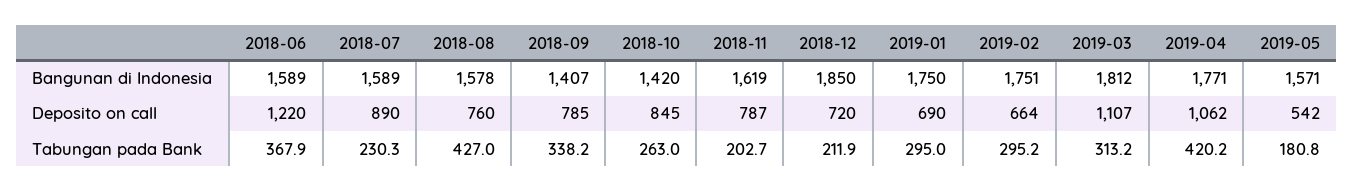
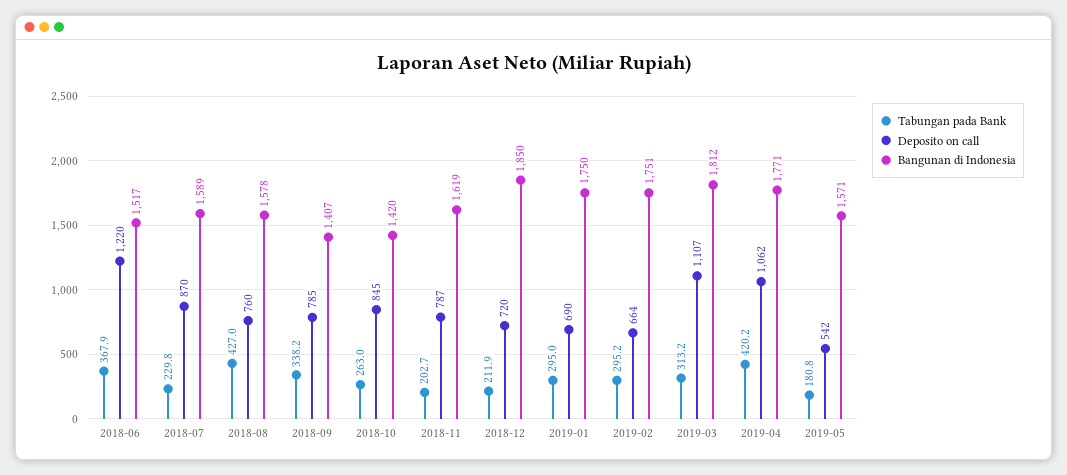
Bangunan di Indonesia, 2018-06: 1589 -> 1517
Deposito on call, 2018-07: 890 -> 870
Tabungan pada Bank, 2018-07: 230.3 -> 229.8

